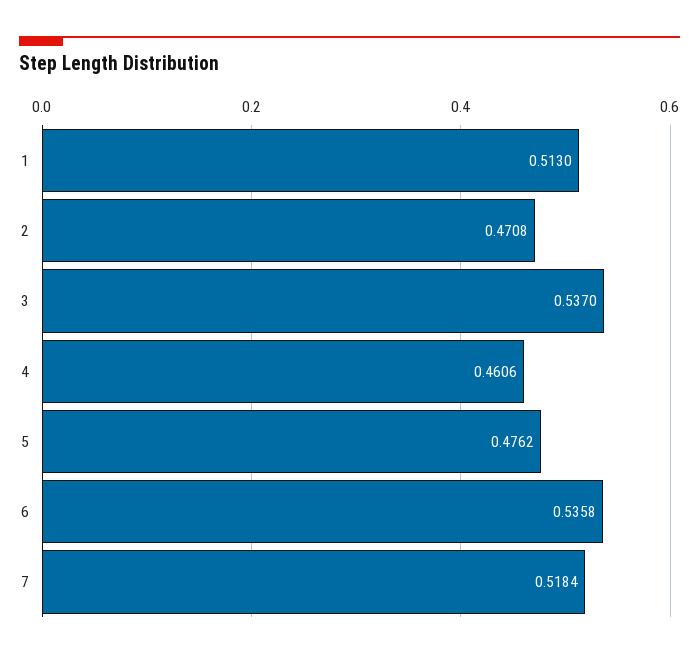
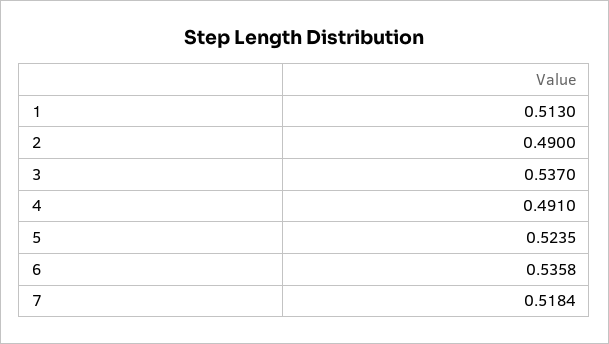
2: 0.4708 -> 0.49
4: 0.4606 -> 0.491
5: 0.4762 -> 0.5235

